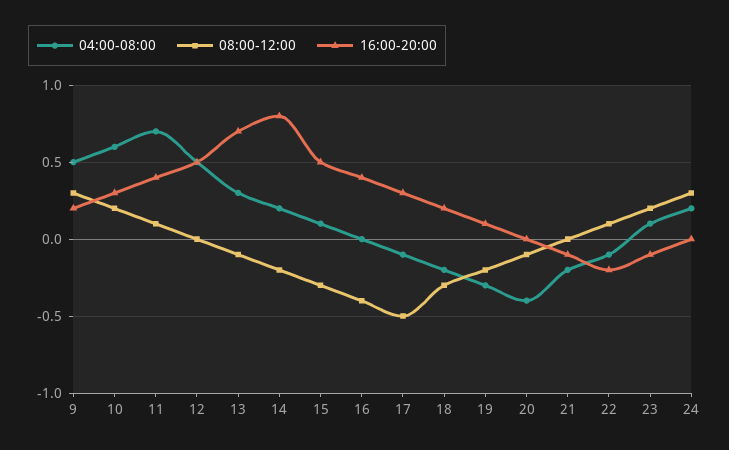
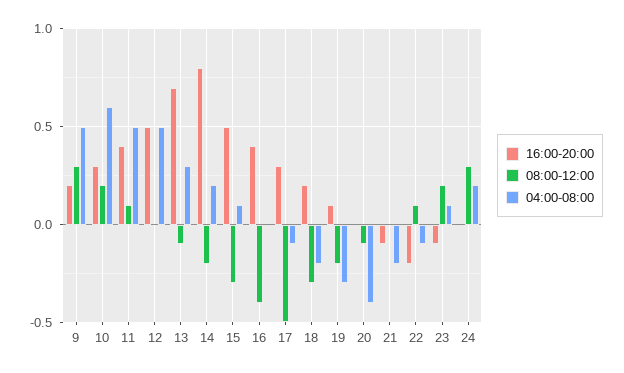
04:00-08:00, 11: 0.7 -> 0.5

